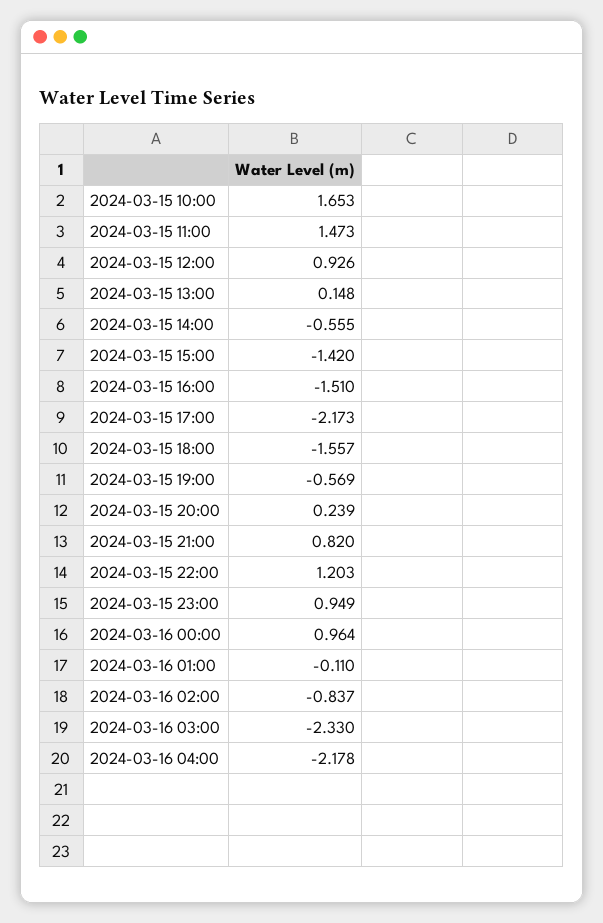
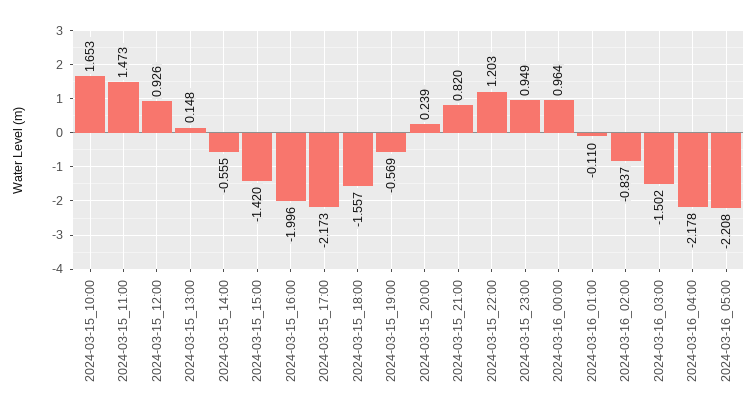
2024-03-15 16:00: -1.51 -> -1.996
2024-03-16 03:00: -2.33 -> -1.502
2024-03-16_05:00: none -> -2.208

